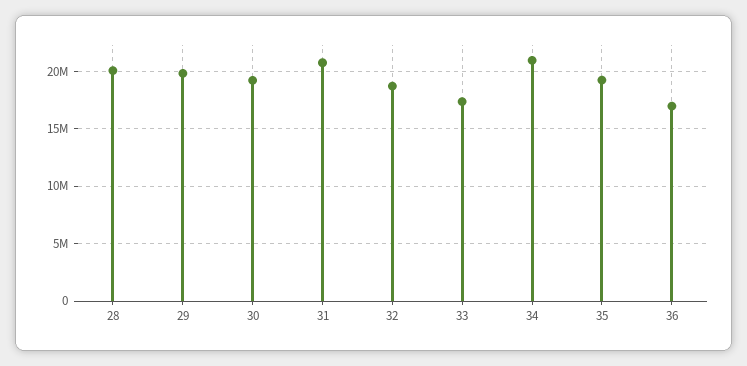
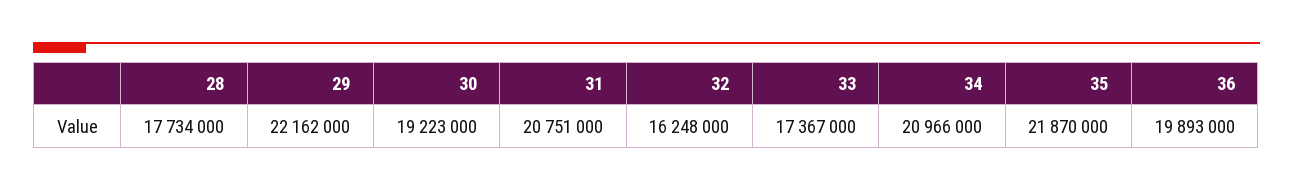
28: 20000000 -> 17734000
29: 20000000 -> 22162000
32: 19000000 -> 16248000
35: 19000000 -> 21870000
36: 17000000 -> 19893000

